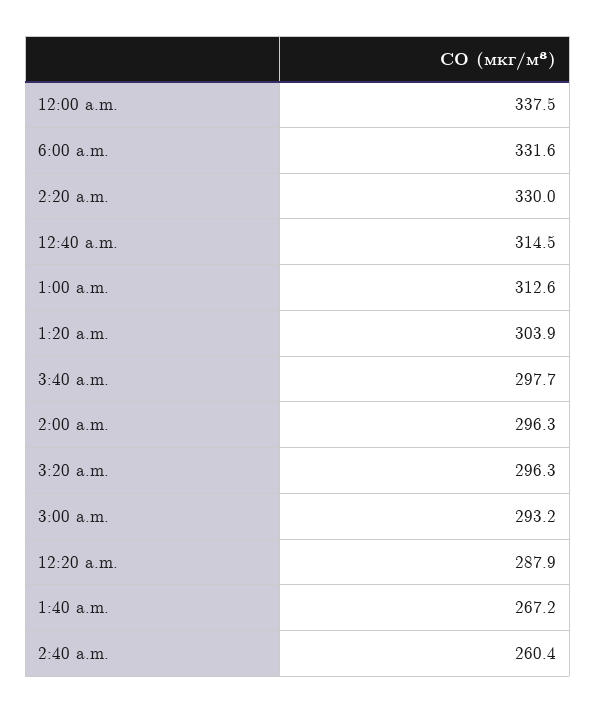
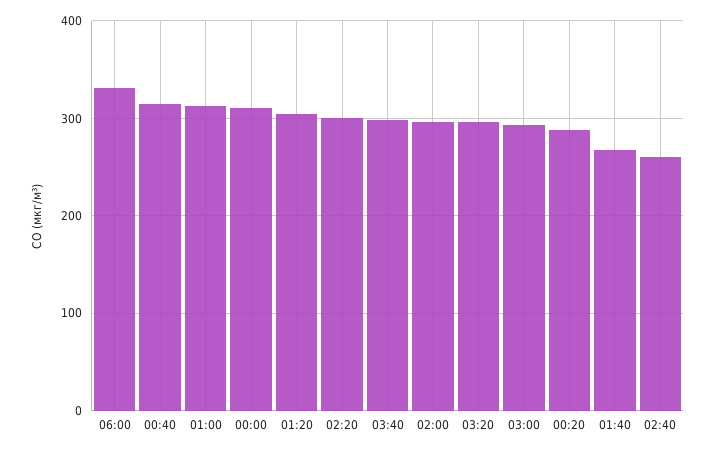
12:00 a.m.: 337.5 -> 310
2:20 a.m.: 330 -> 300

